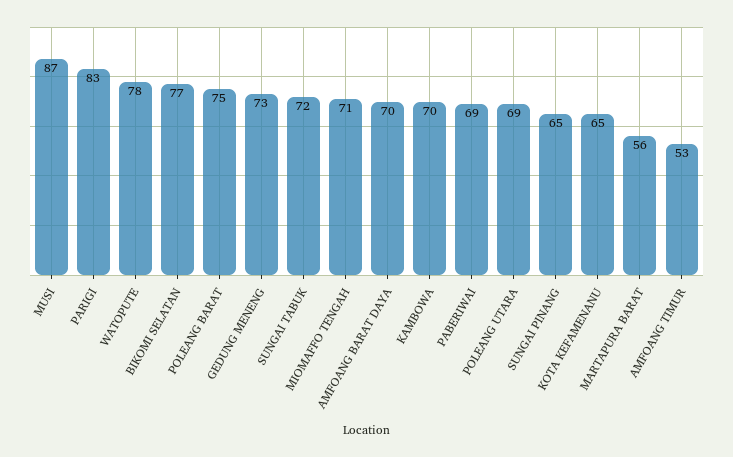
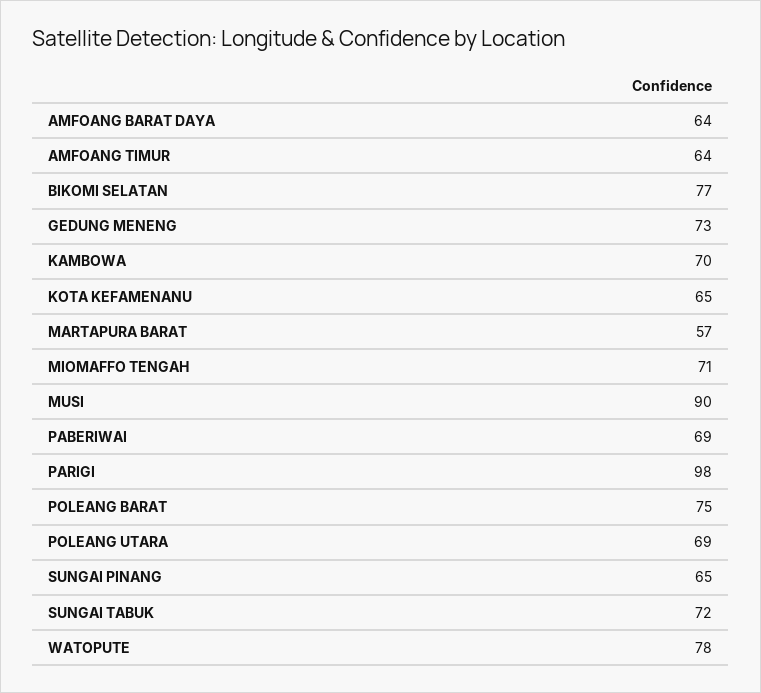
MUSI: 87 -> 90
PARIGI: 83 -> 98
AMFOANG BARAT DAYA: 70 -> 64
MARTAPURA BARAT: 56 -> 57
AMFOANG TIMUR: 53 -> 64

